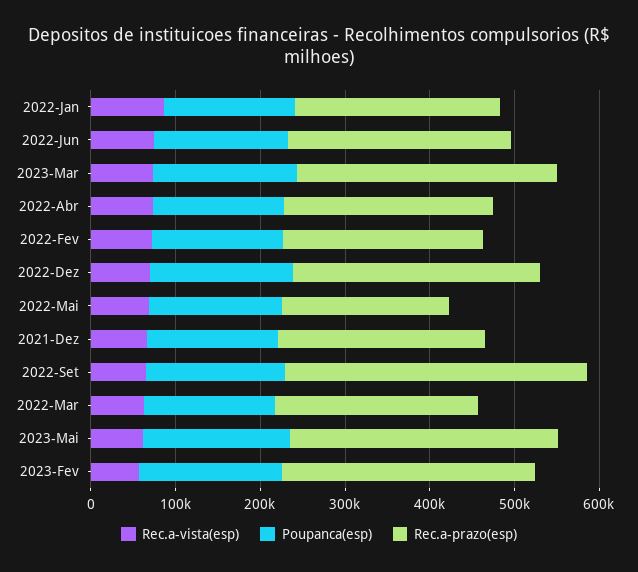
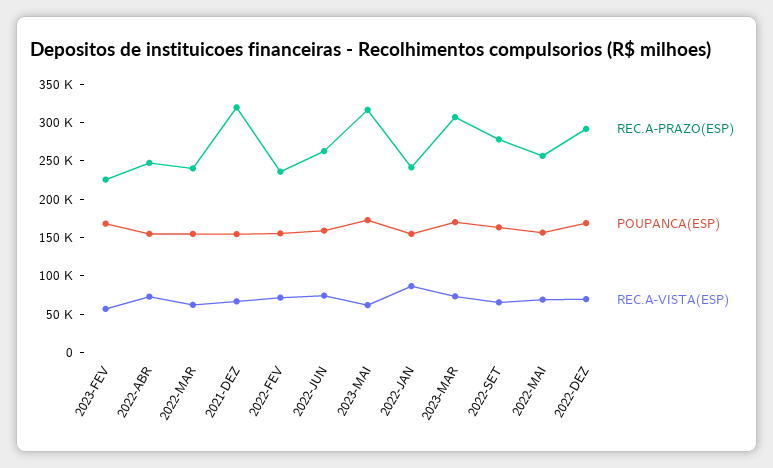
Rec.a-prazo(esp), 2022-Mai: 200000 -> 250000
Rec.a-prazo(esp), 2021-Dez: 240000 -> 325000
Rec.a-prazo(esp), 2022-Set: 360000 -> 275000
Rec.a-prazo(esp), 2023-Fev: 300000 -> 225000

